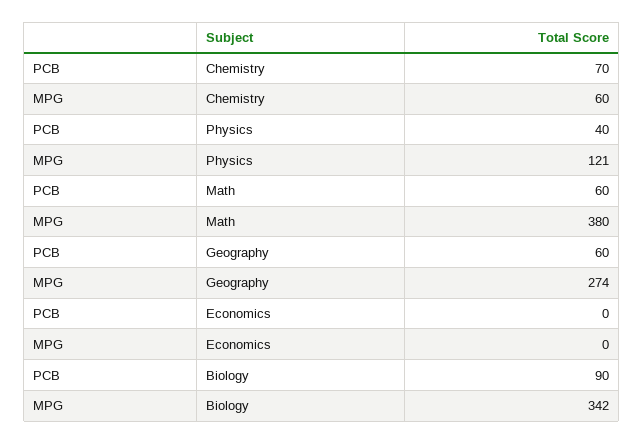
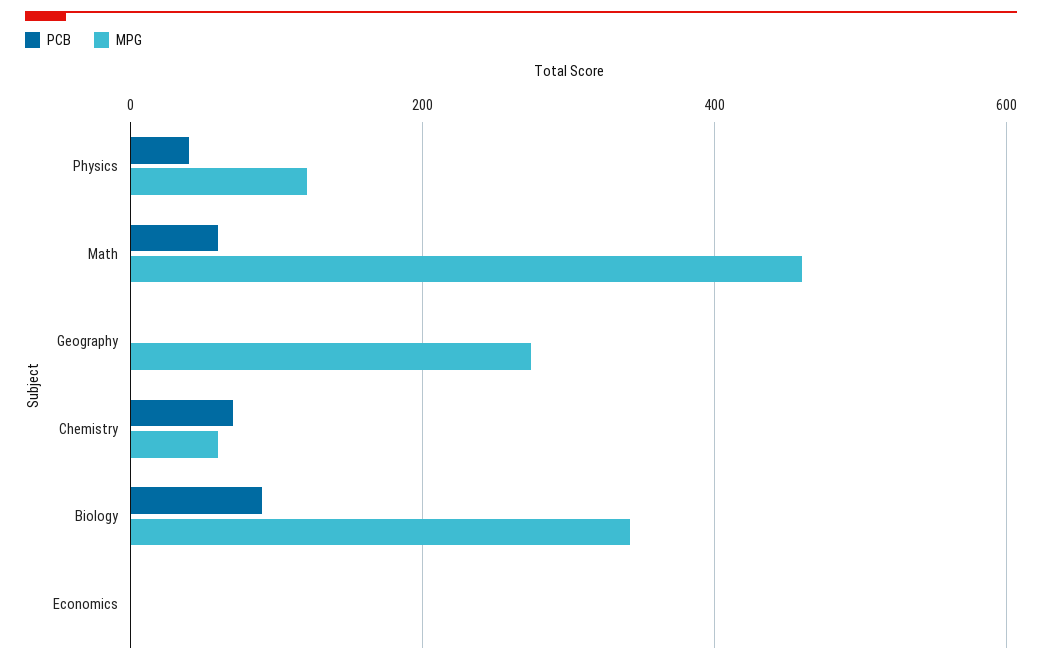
MPG, Math: 380 -> 460
PCB, Geography: 60 -> 0

